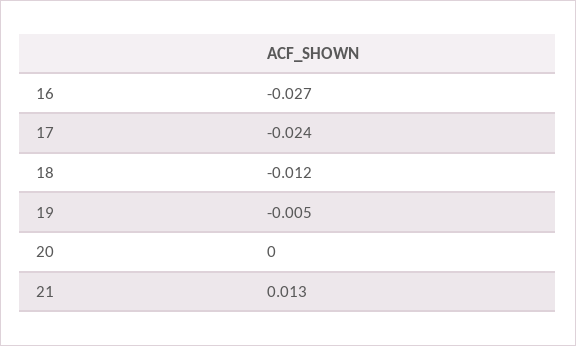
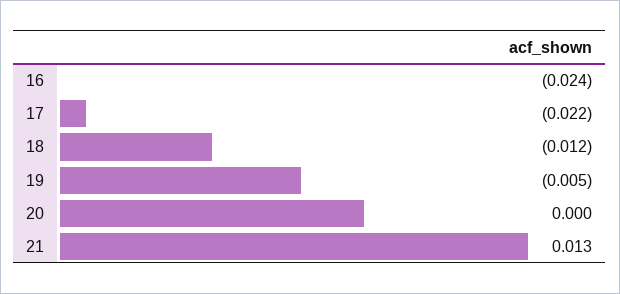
16: -0.027 -> -0.024
17: -0.024 -> -0.022

